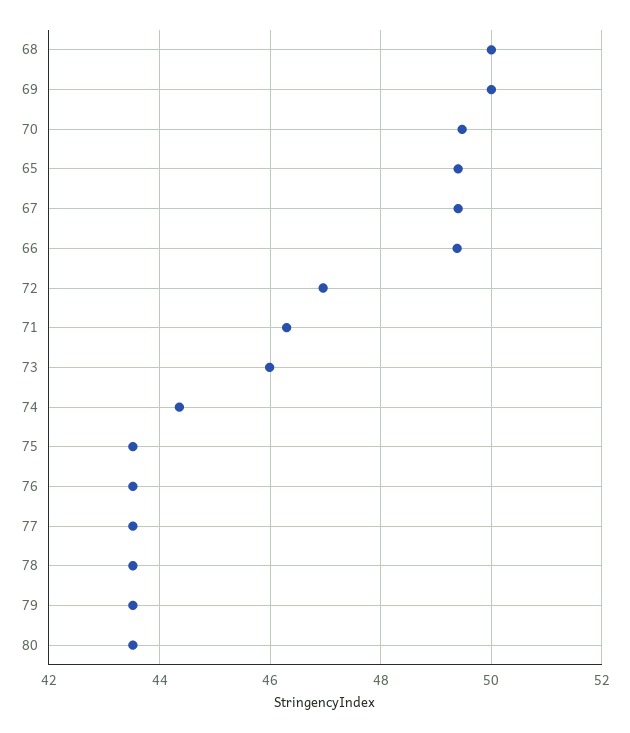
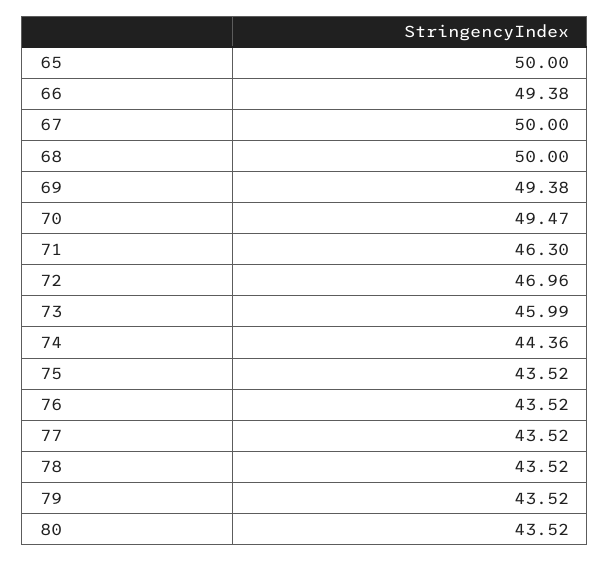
69: 50 -> 49.38
65: 49.4 -> 50
67: 49.4 -> 50

